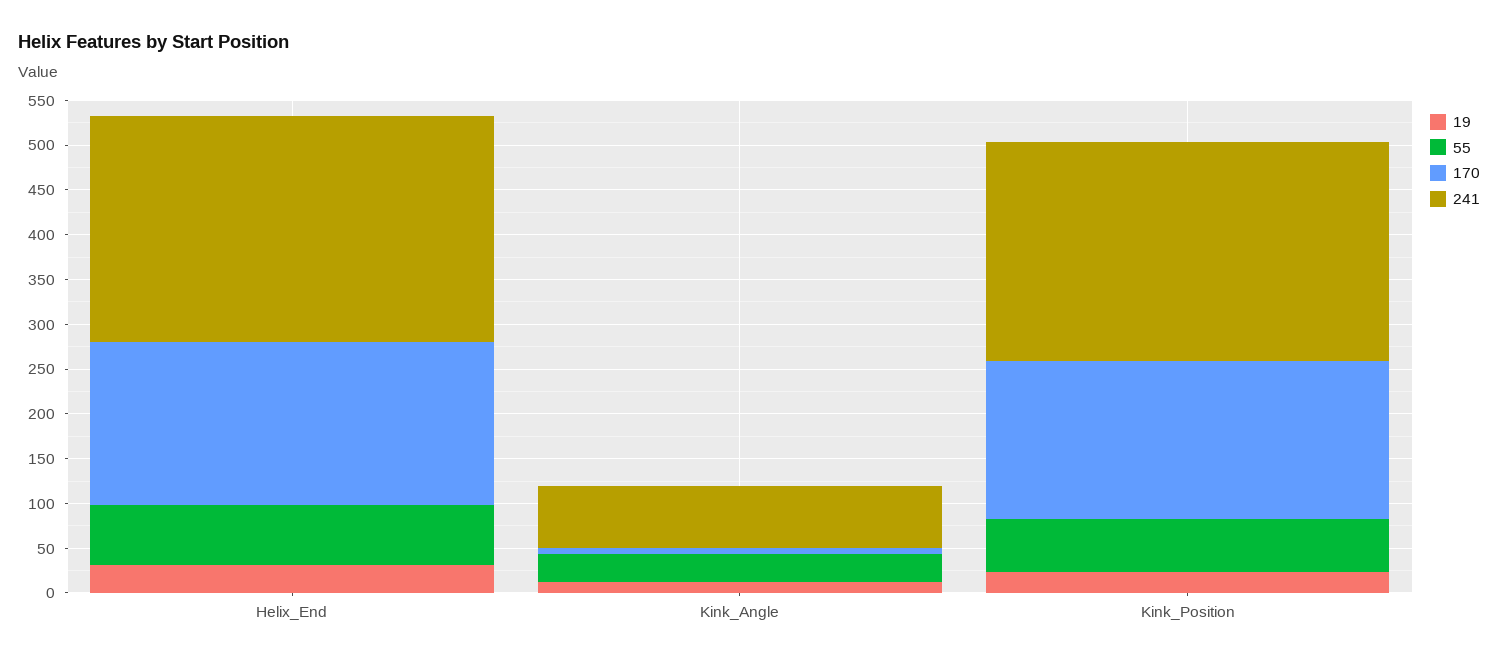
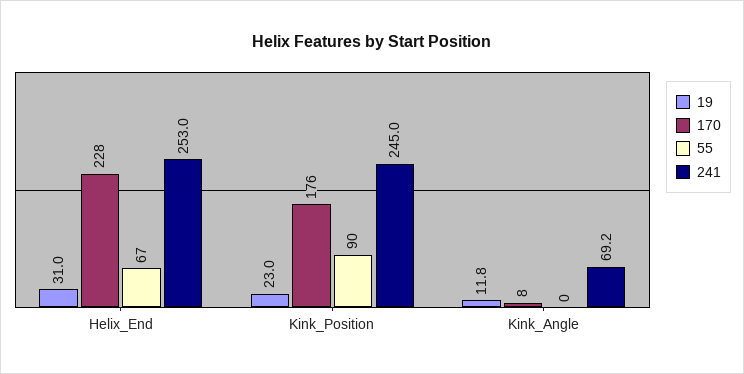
170, Helix_End: 180 -> 228
55, Kink_Angle: 30 -> 0
55, Kink_Position: 60 -> 90

